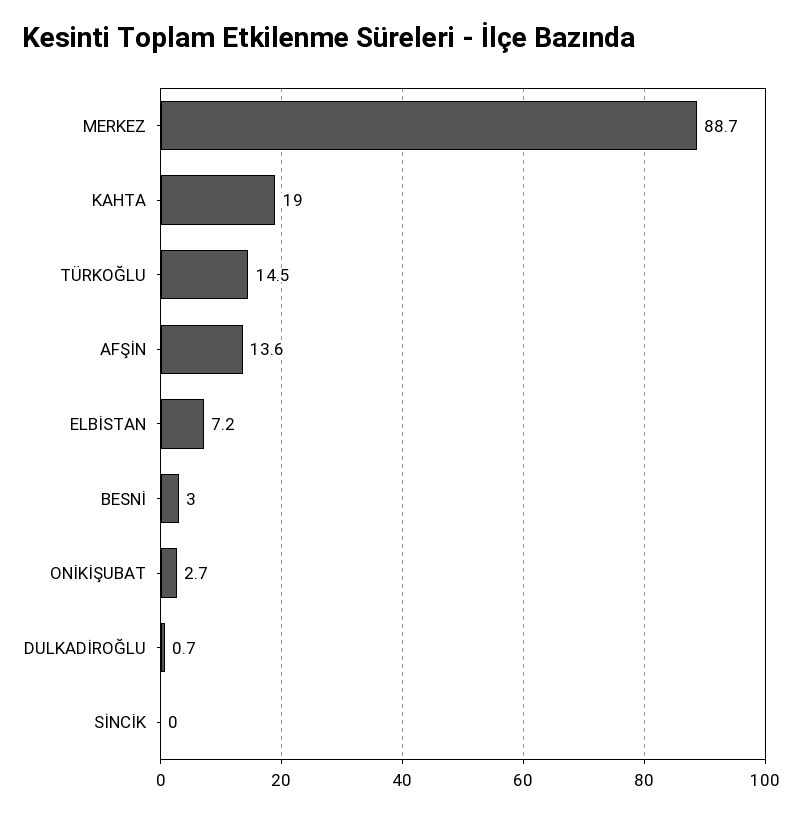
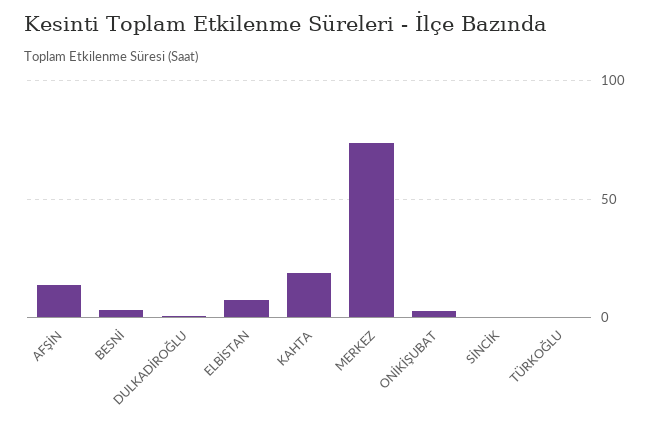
MERKEZ: 88.7 -> 75
TÜRKOĞLU: 14.5 -> 0

